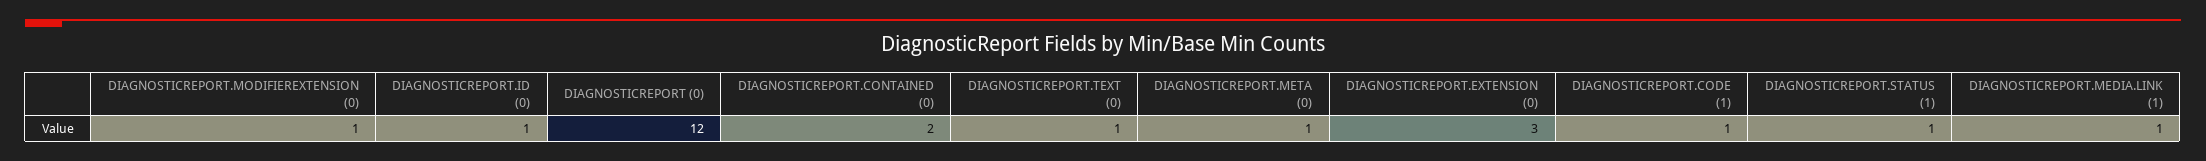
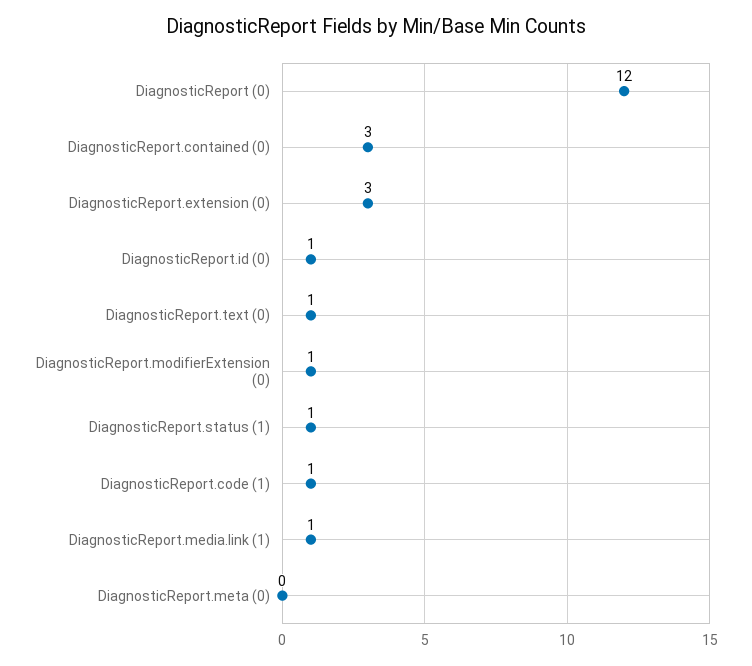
DIAGNOSTICREPORT.CONTAINED (0): 2 -> 3
DIAGNOSTICREPORT.META (0): 1 -> 0

